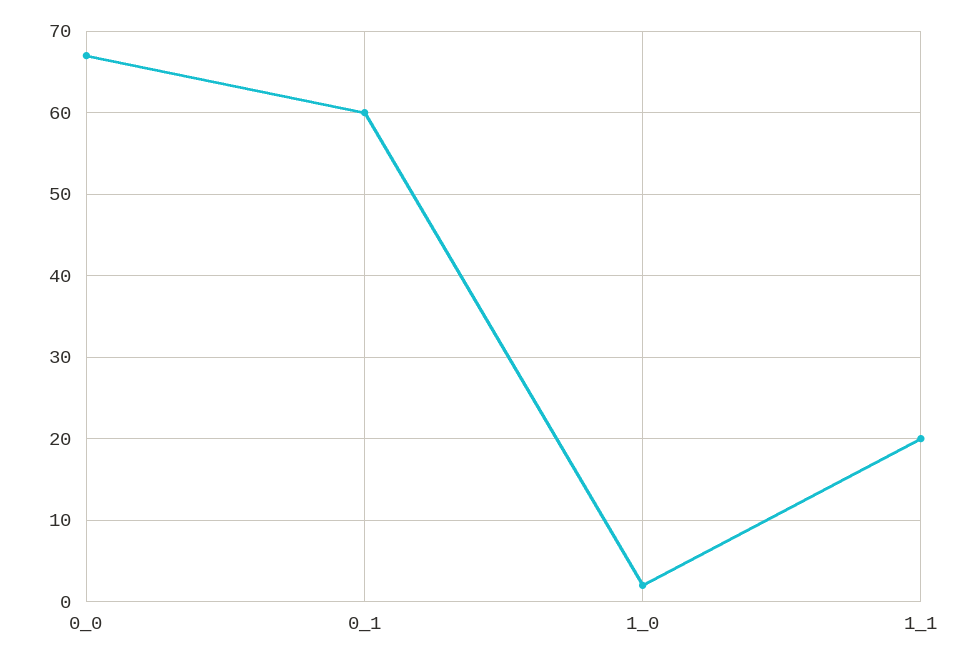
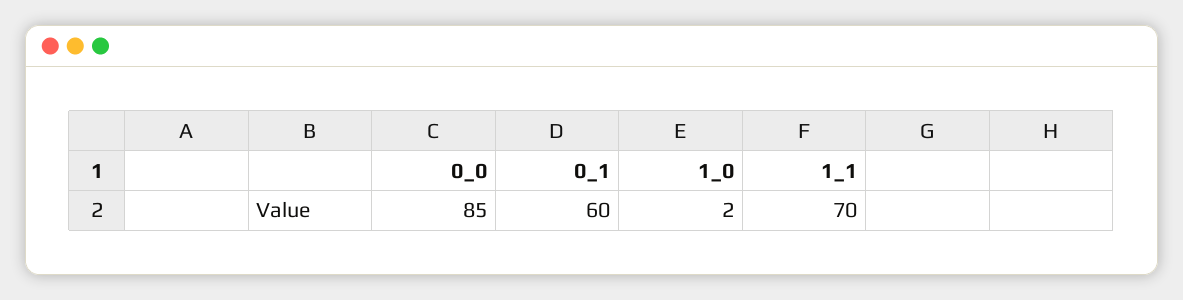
0_0: 67 -> 85
1_1: 20 -> 70

